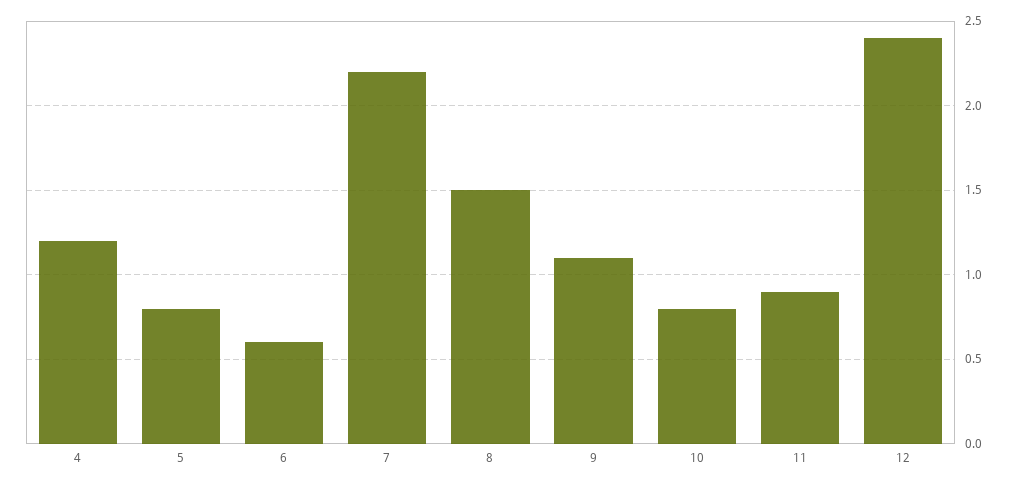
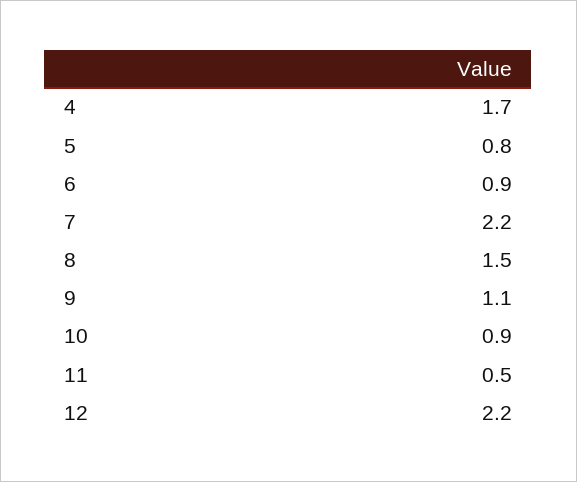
4: 1.2 -> 1.7
6: 0.6 -> 0.9
10: 0.8 -> 0.9
11: 0.9 -> 0.5
12: 2.4 -> 2.2

